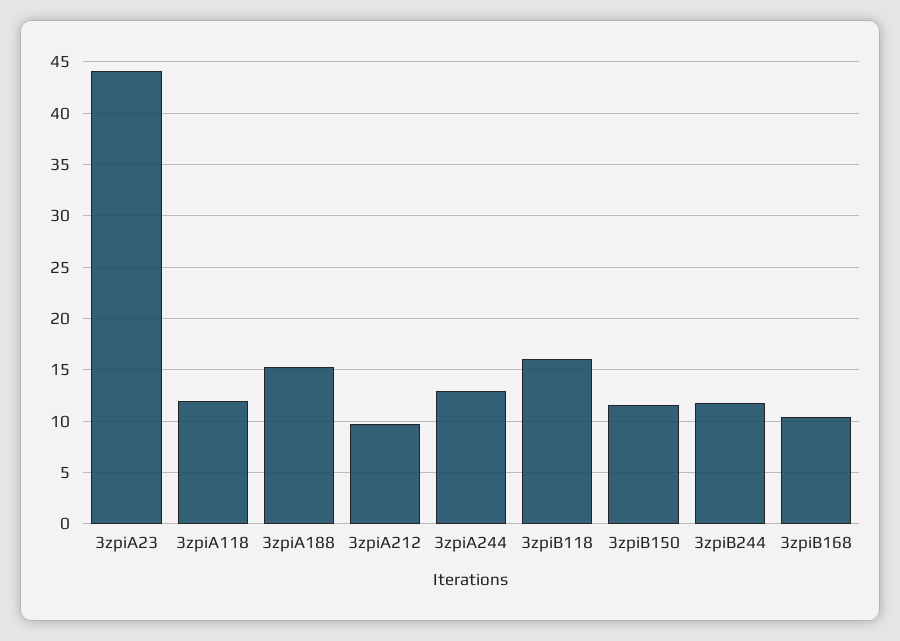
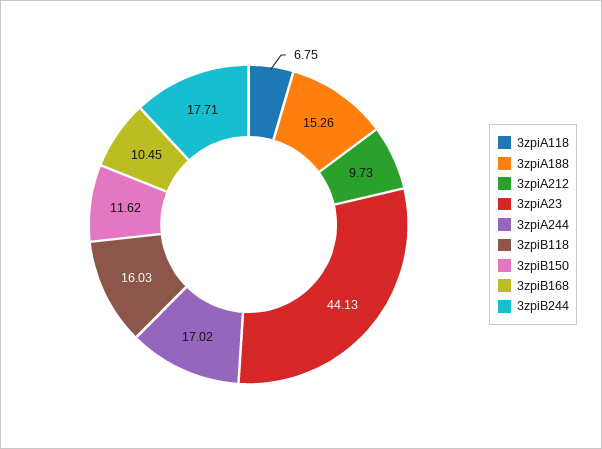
3zpiA118: 12 -> 6.75
3zpiA244: 13 -> 17.02
3zpiB244: 12 -> 17.71

